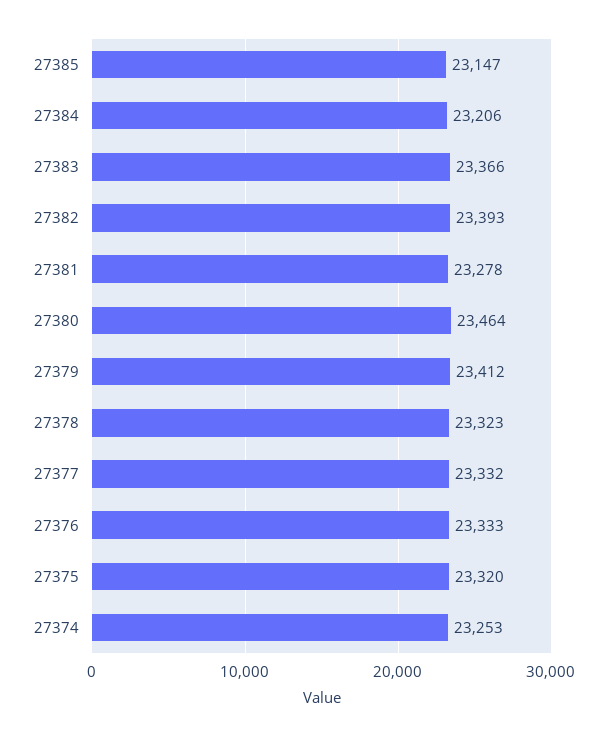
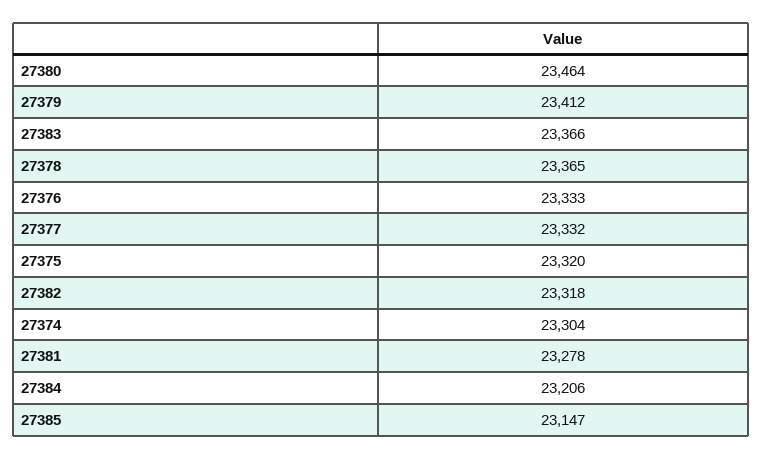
27382: 23393 -> 23318
27378: 23323 -> 23365
27374: 23253 -> 23304

